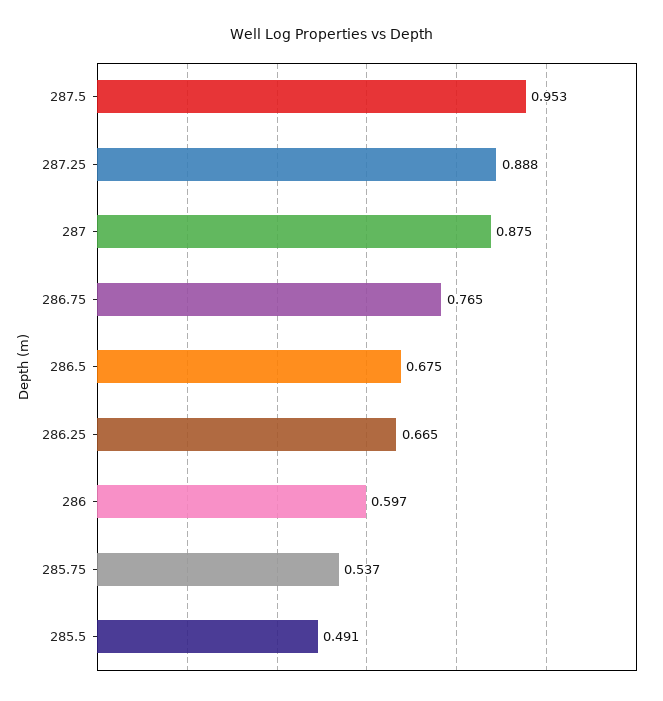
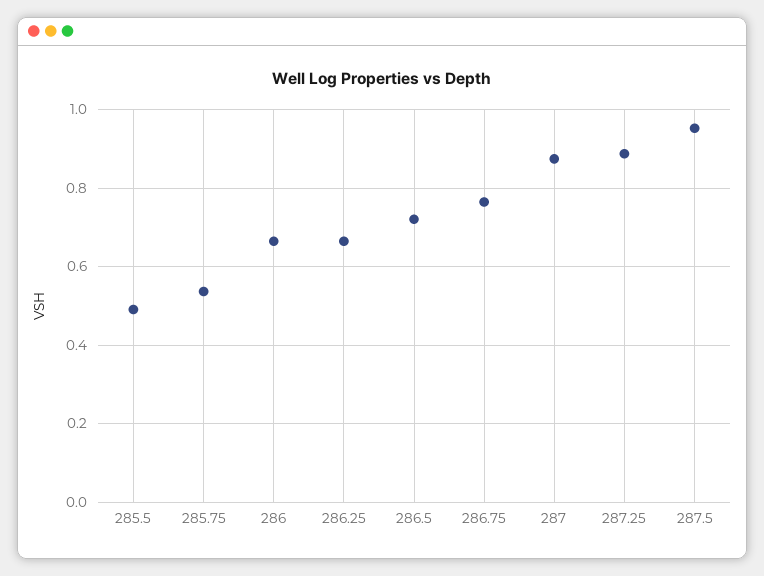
286.5: 0.675 -> 0.72
286: 0.597 -> 0.66

